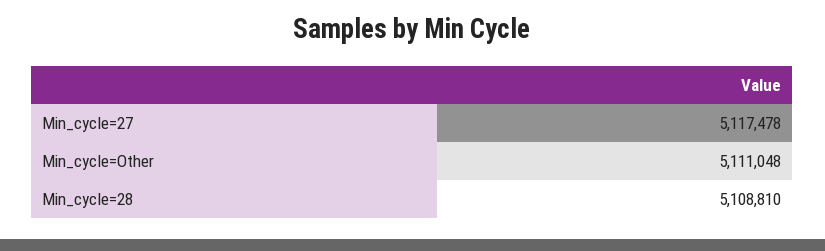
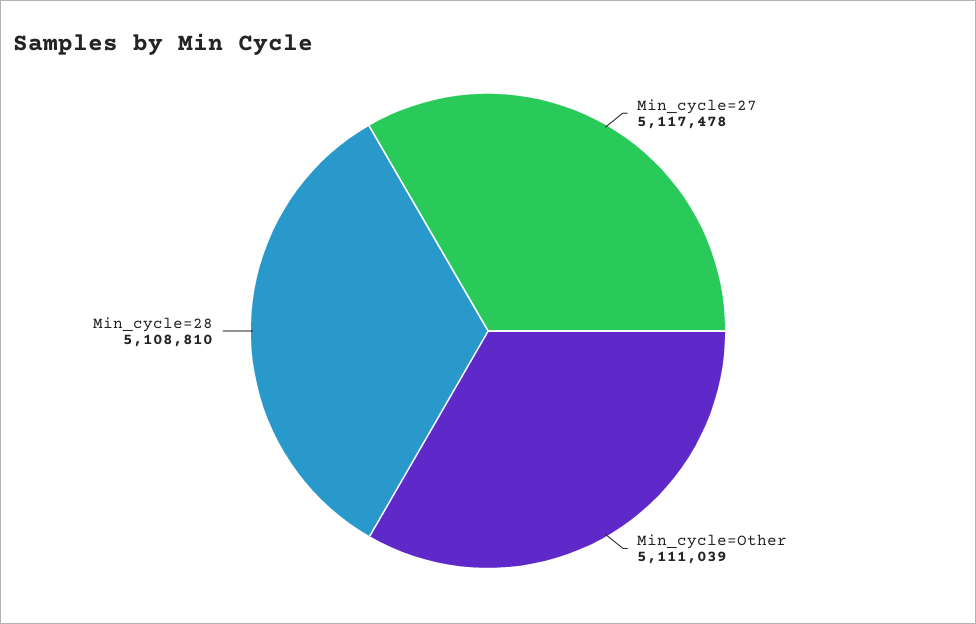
Min_cycle=Other: 5111048 -> 5111039

